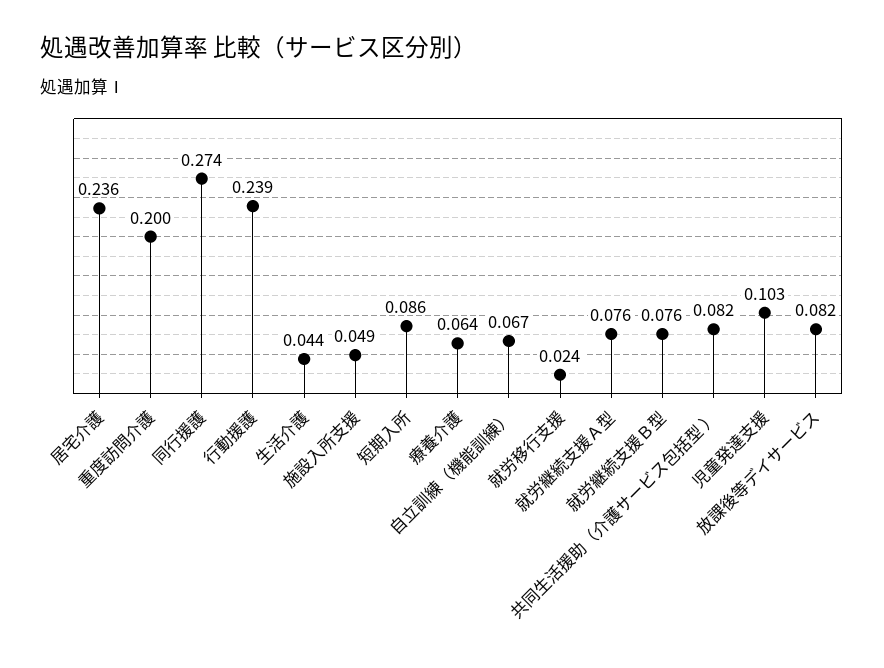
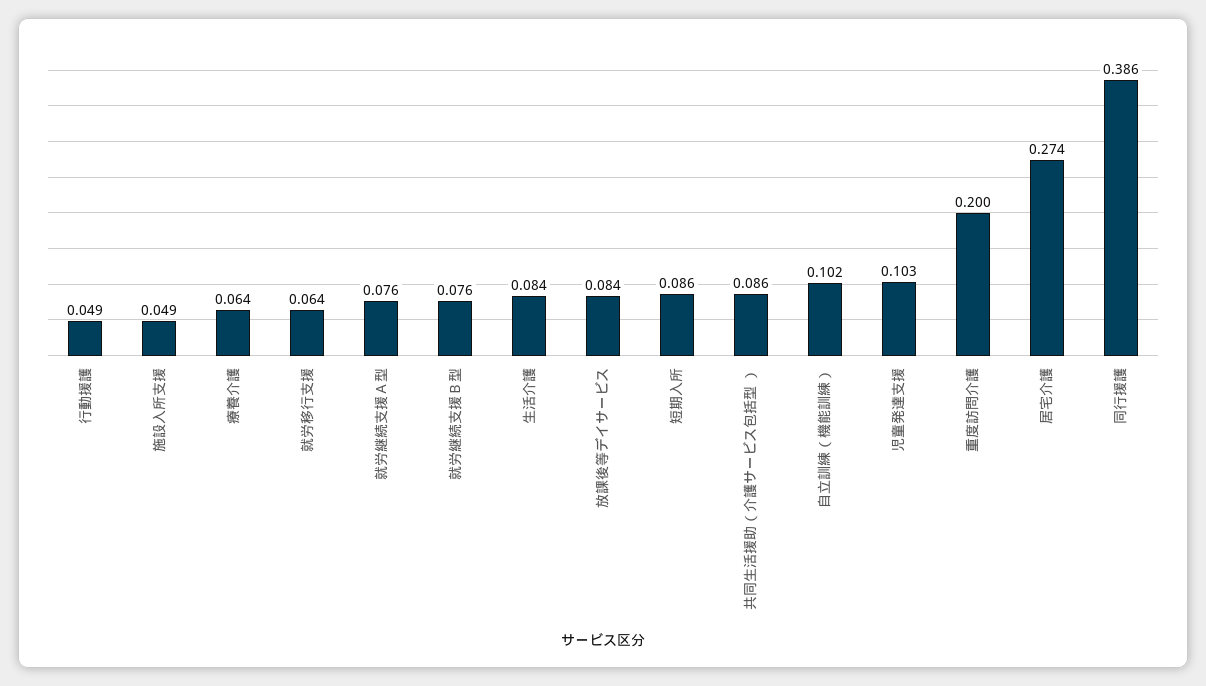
居宅介護: 0.236 -> 0.274
同行援護: 0.274 -> 0.386
行動援護: 0.239 -> 0.049
生活介護: 0.044 -> 0.084
自立訓練（機能訓練）: 0.067 -> 0.102
就労移行支援: 0.024 -> 0.064
共同生活援助（介護サービス包括型 ）: 0.082 -> 0.086
放課後等デイサービス: 0.082 -> 0.084

